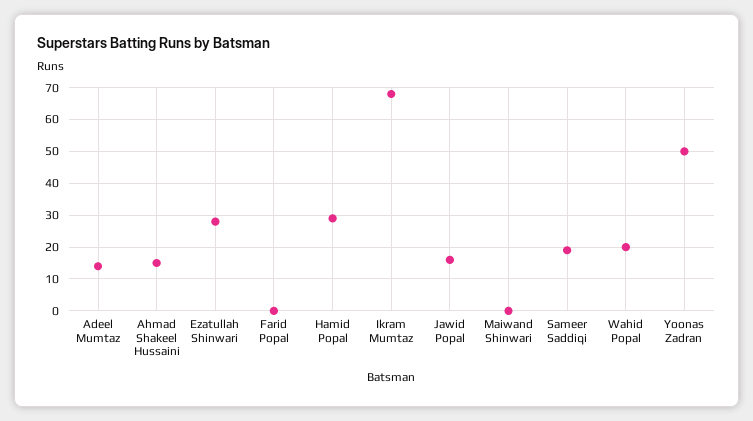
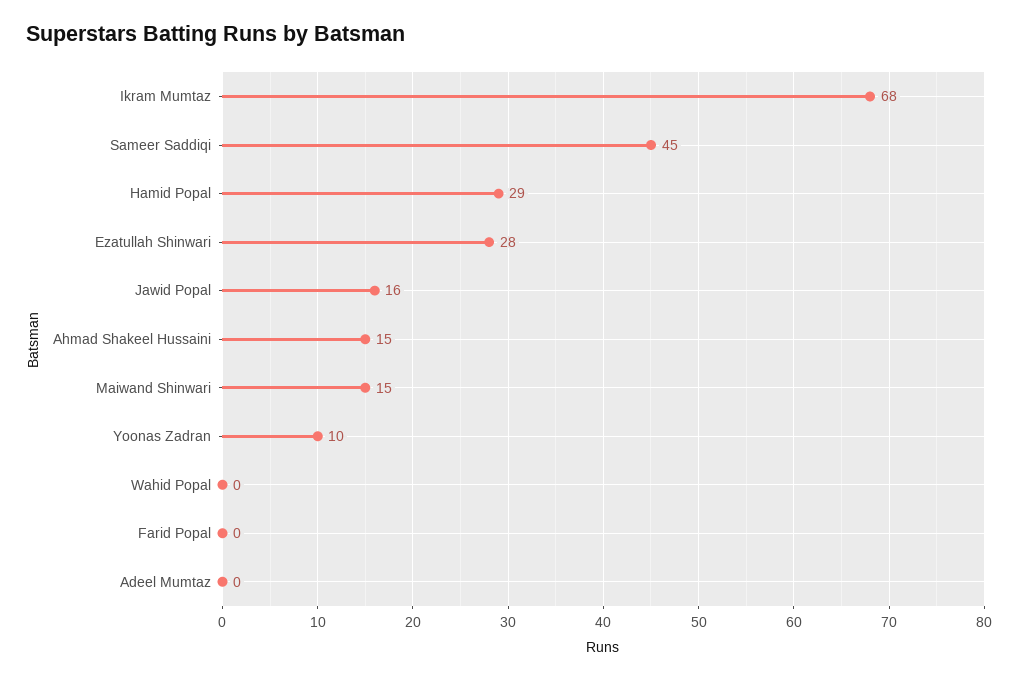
Adeel Mumtaz: 15 -> 0
Maiwand Shinwari: 0 -> 15
Sameer Saddiqi: 20 -> 45
Wahid Popal: 20 -> 0
Yoonas Zadran: 50 -> 10

